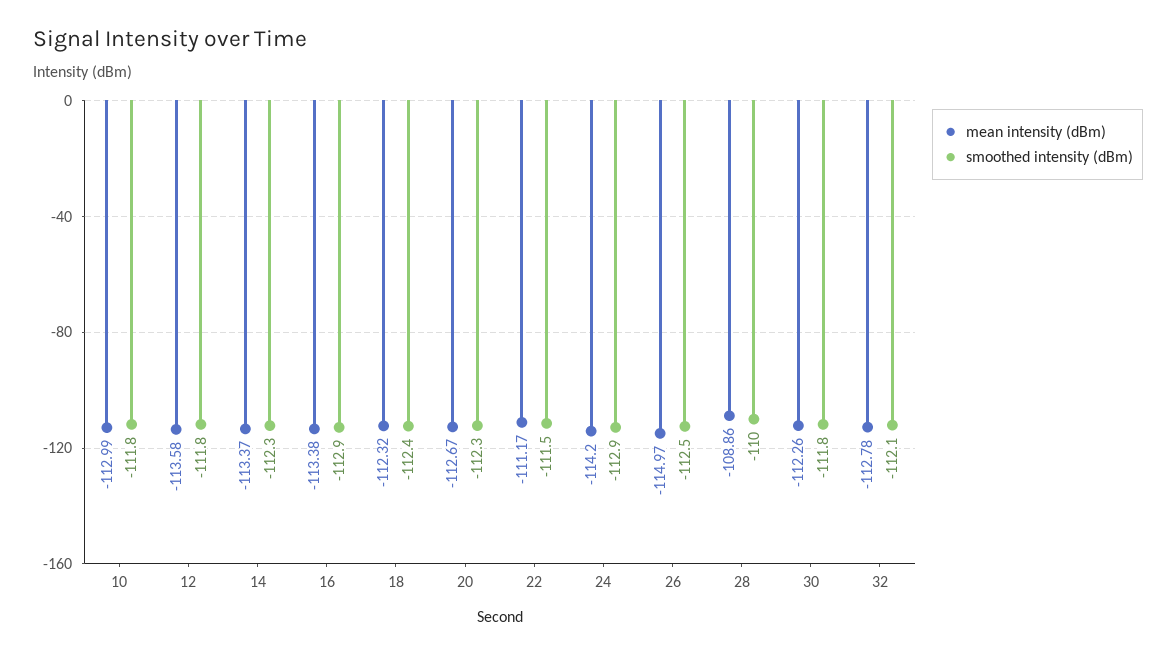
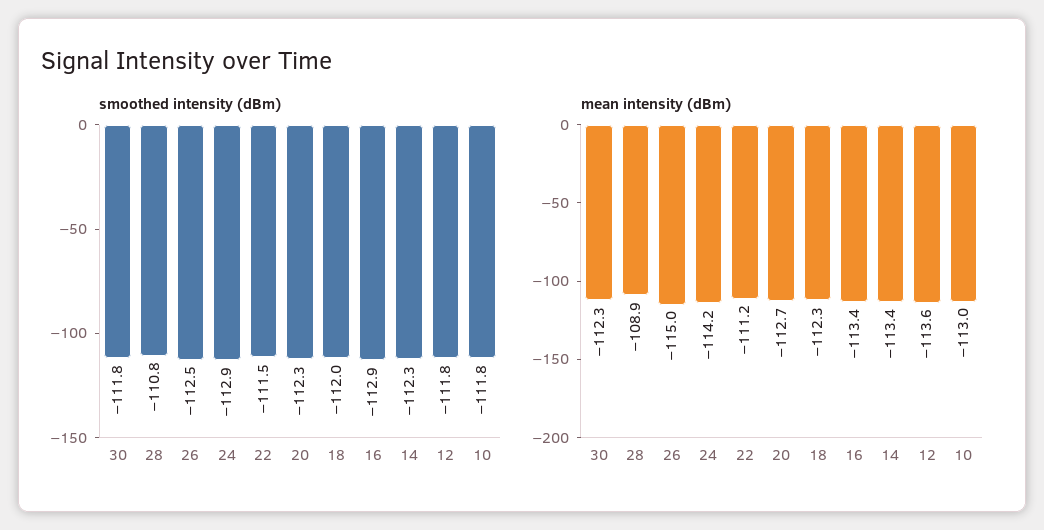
smoothed intensity (dBm), 18: -112.4 -> -112
smoothed intensity (dBm), 28: -110 -> -110.8
mean intensity (dBm), 32: -112.78 -> none
smoothed intensity (dBm), 32: -112.1 -> none

